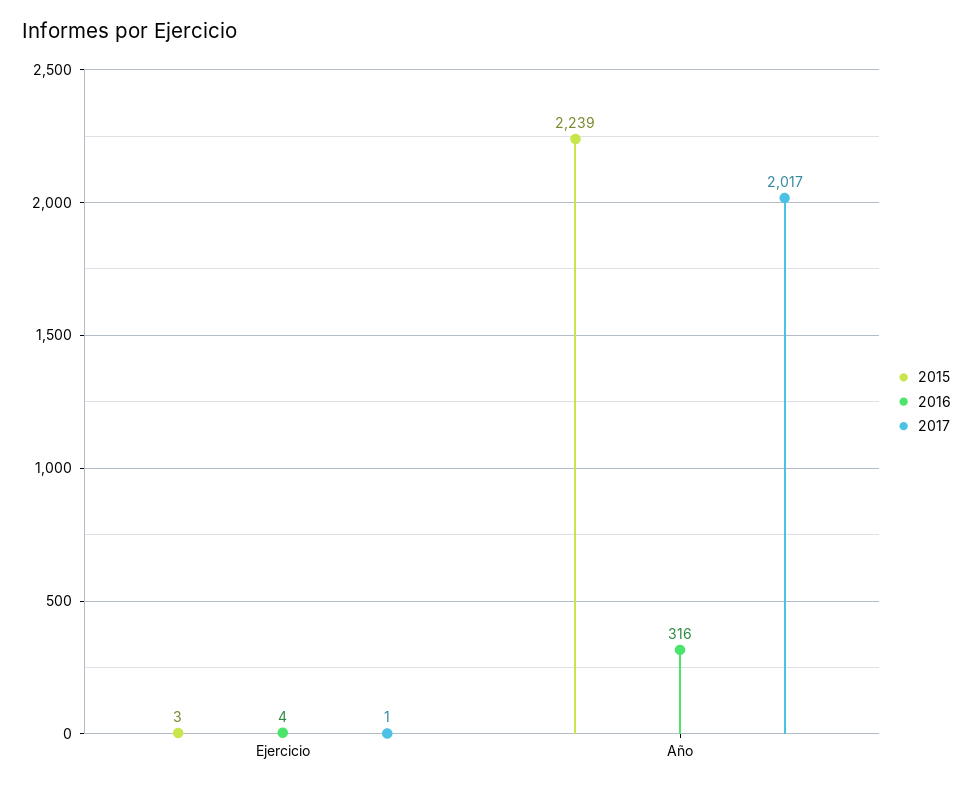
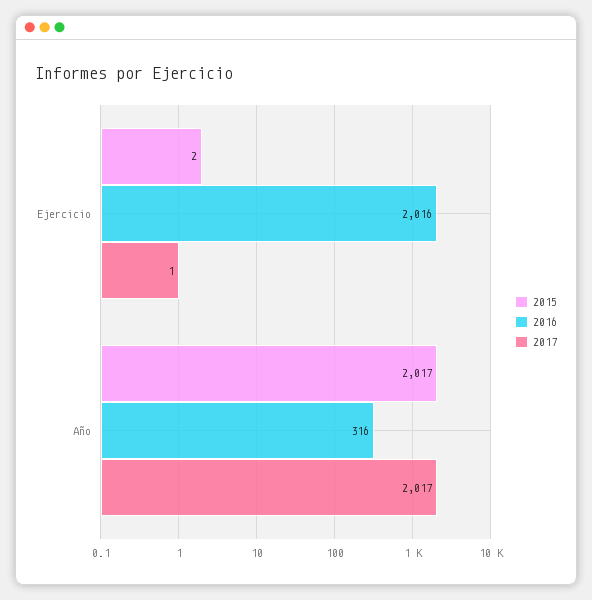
2015, Ejercicio: 3 -> 2
2016, Ejercicio: 4 -> 2016
2015, Año: 2239 -> 2017

